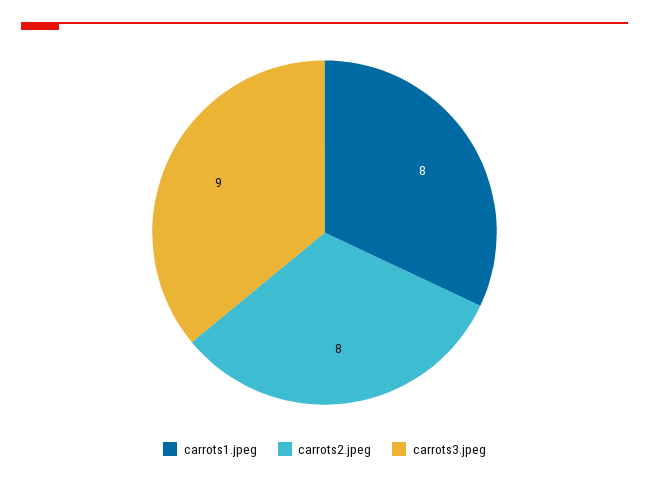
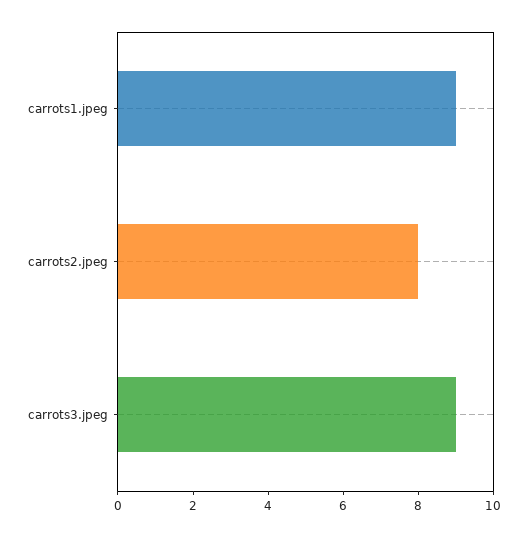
carrots1.jpeg: 8 -> 9

